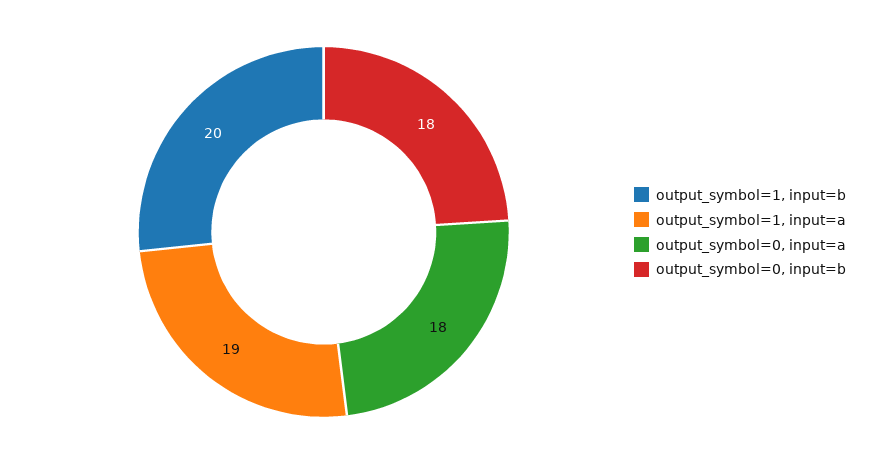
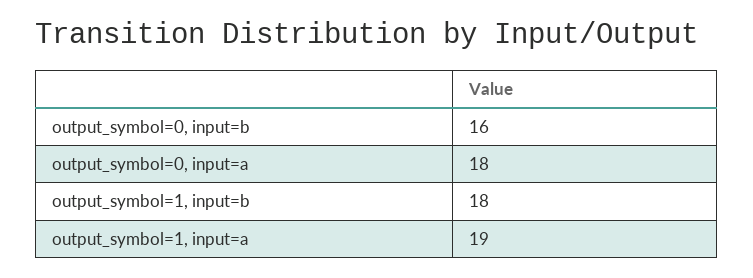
output_symbol=1, input=b: 20 -> 18
output_symbol=0, input=b: 18 -> 16

